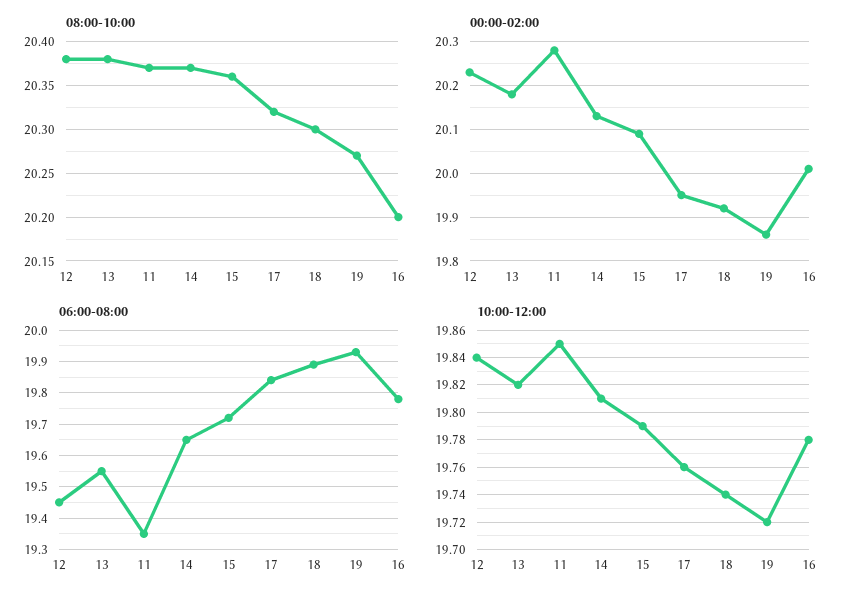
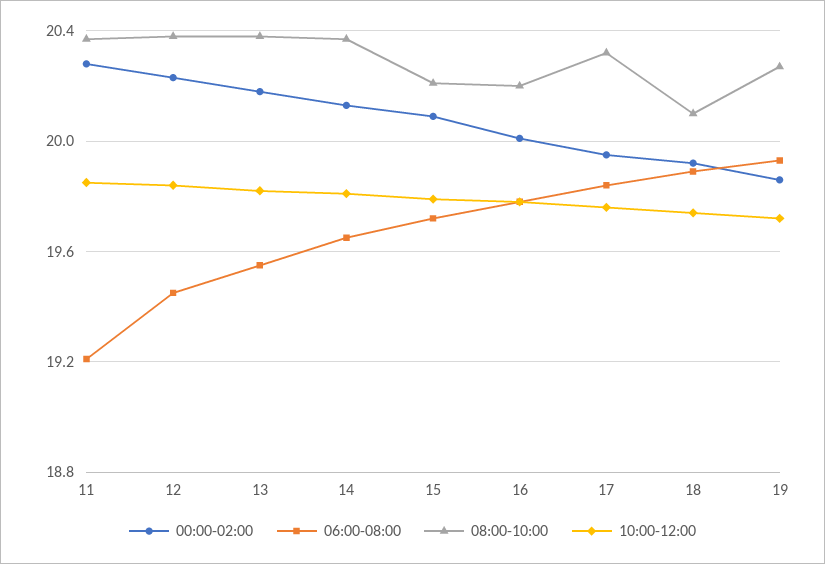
08:00-10:00, 15: 20.36 -> 20.2
08:00-10:00, 18: 20.3 -> 20.1
06:00-08:00, 11: 19.35 -> 19.2

